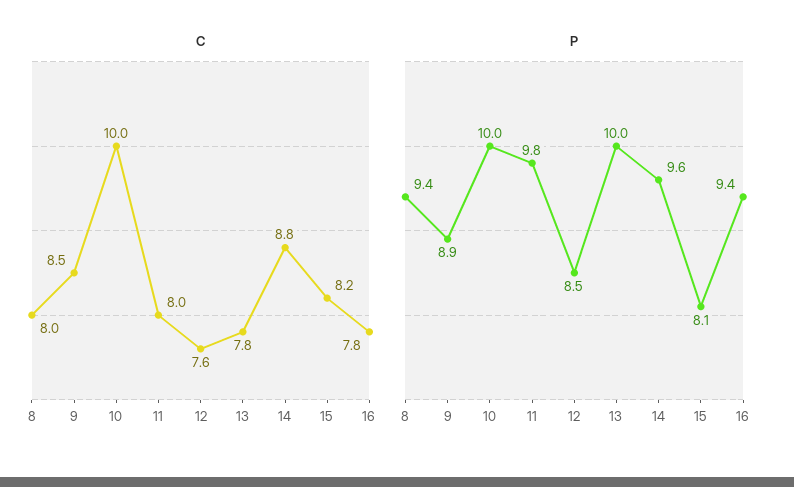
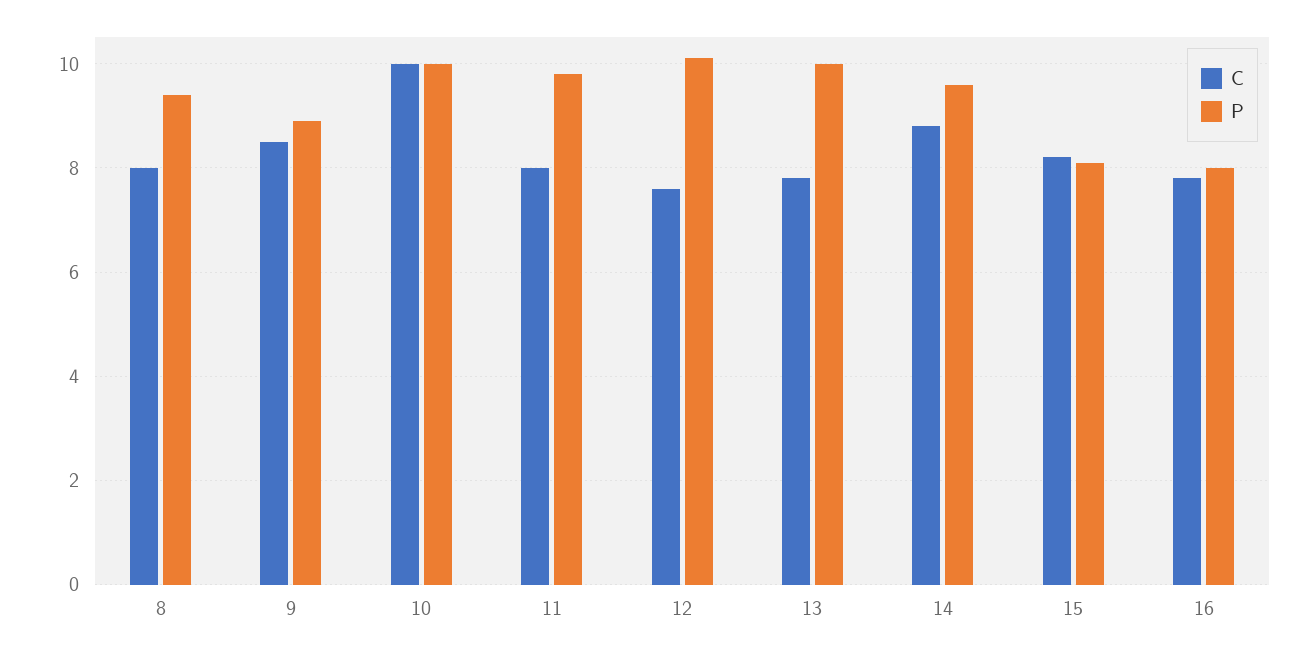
P, 12: 8.5 -> 10
P, 16: 9.4 -> 8

